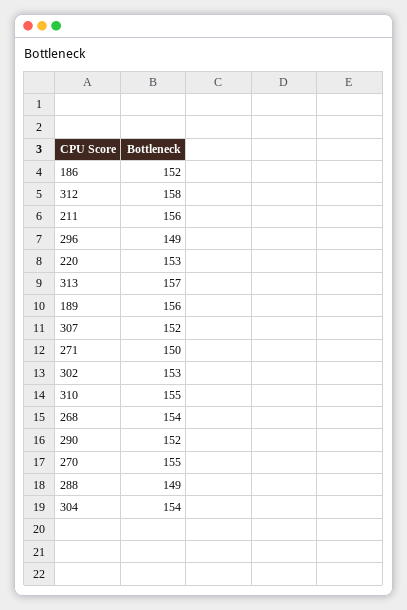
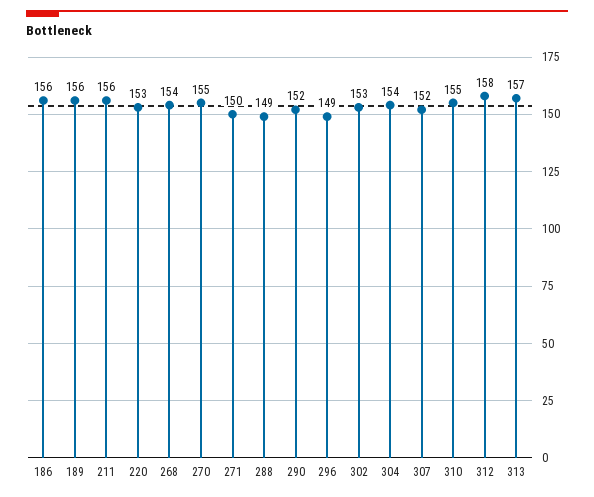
186: 152 -> 156

